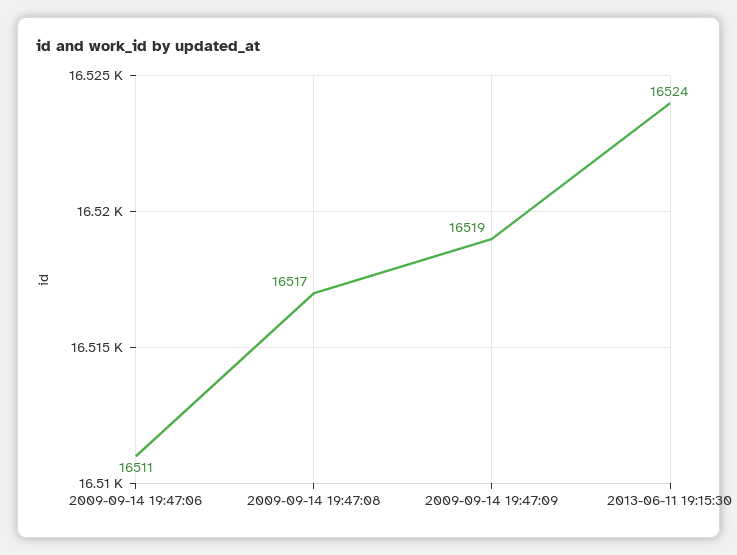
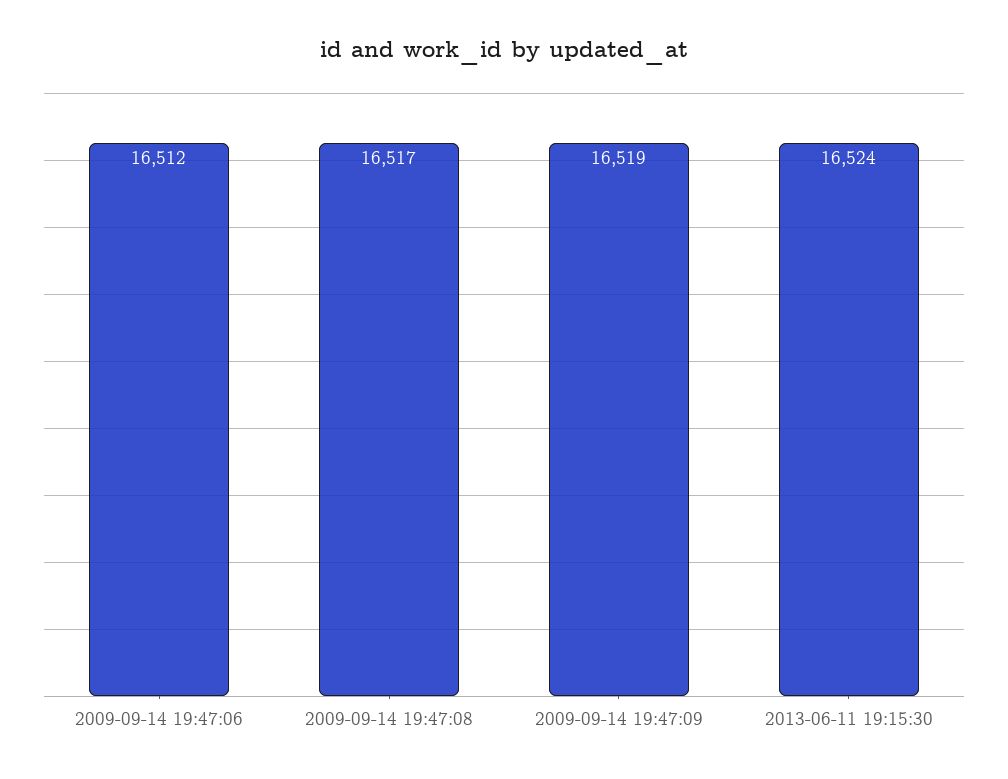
2009-09-14 19:47:06: 16511 -> 16512

